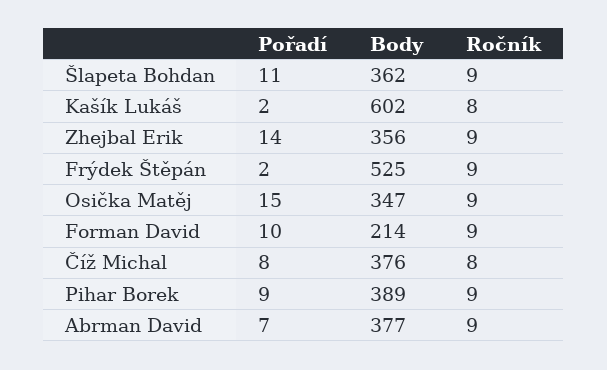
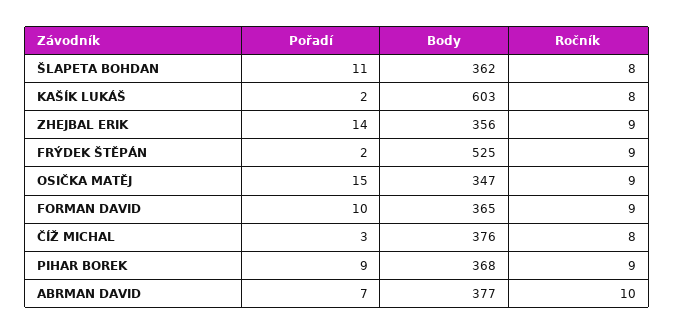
Ročník, Šlapeta Bohdan: 9 -> 8
Body, Kašík Lukáš: 602 -> 603
Body, Forman David: 214 -> 365
Pořadí, Číž Michal: 8 -> 3
Body, Pihar Borek: 389 -> 368
Ročník, Abrman David: 9 -> 10

